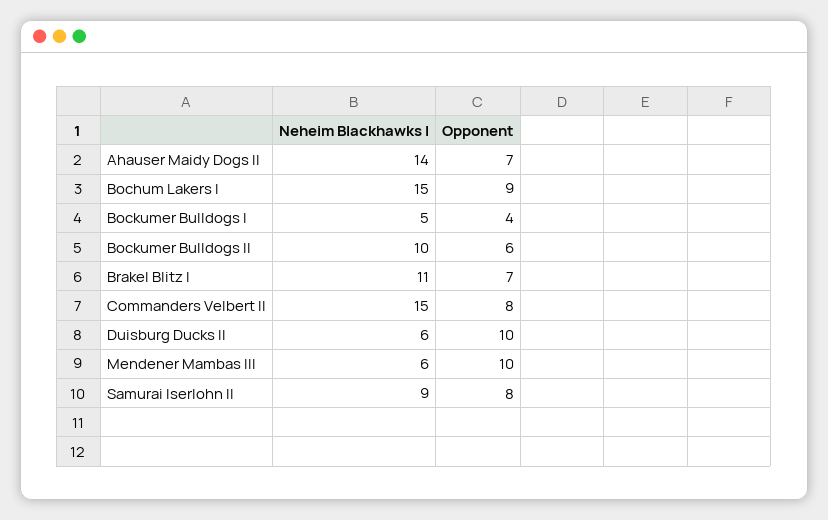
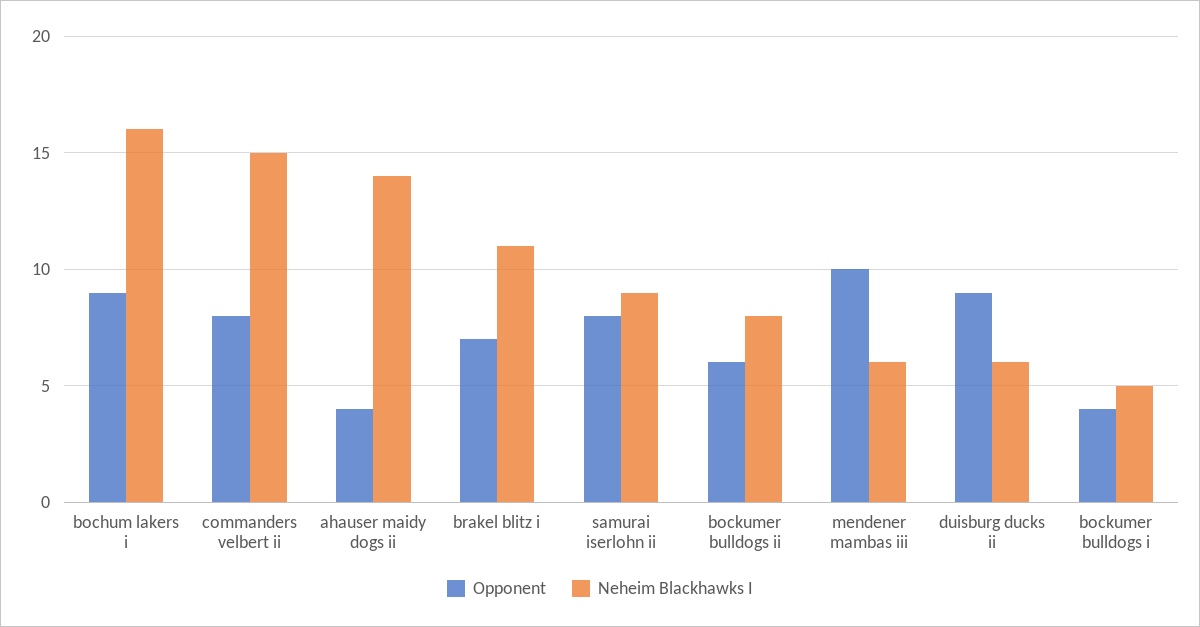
Opponent, Ahauser Maidy Dogs II: 7 -> 4
Neheim Blackhawks I, Bochum Lakers I: 15 -> 16
Neheim Blackhawks I, Bockumer Bulldogs II: 10 -> 8
Opponent, Duisburg Ducks II: 10 -> 9

